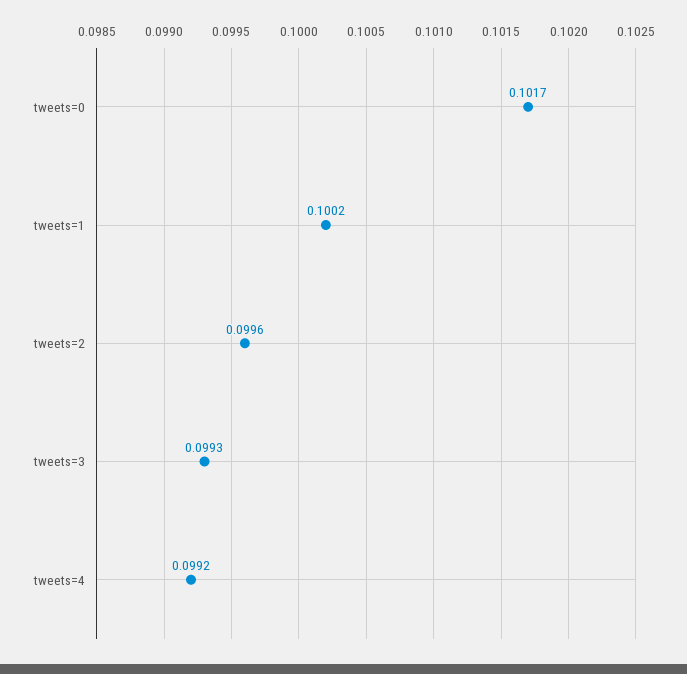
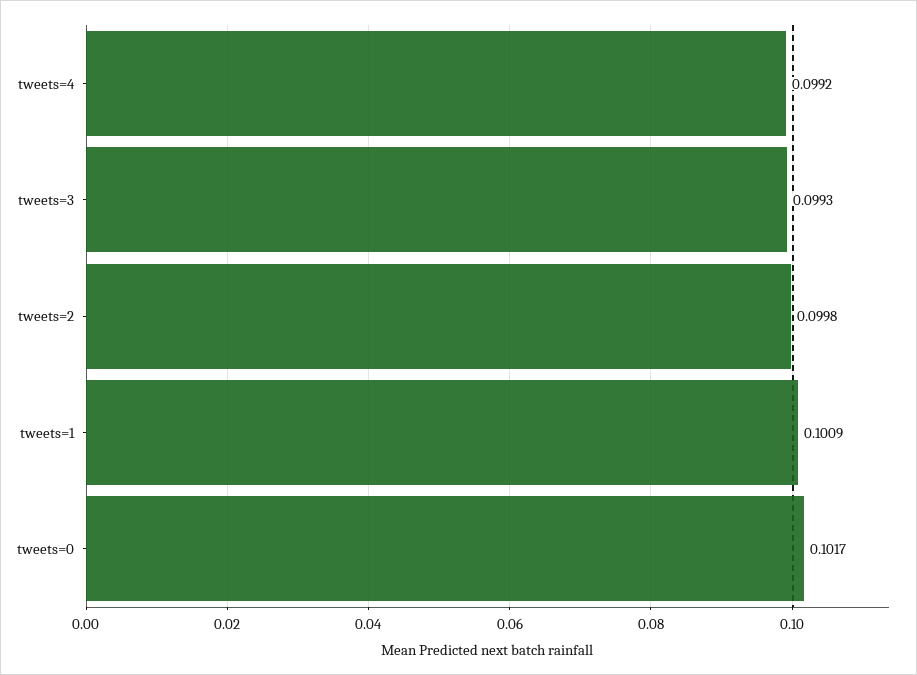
tweets=1: 0.1002 -> 0.1009
tweets=2: 0.0996 -> 0.0998

